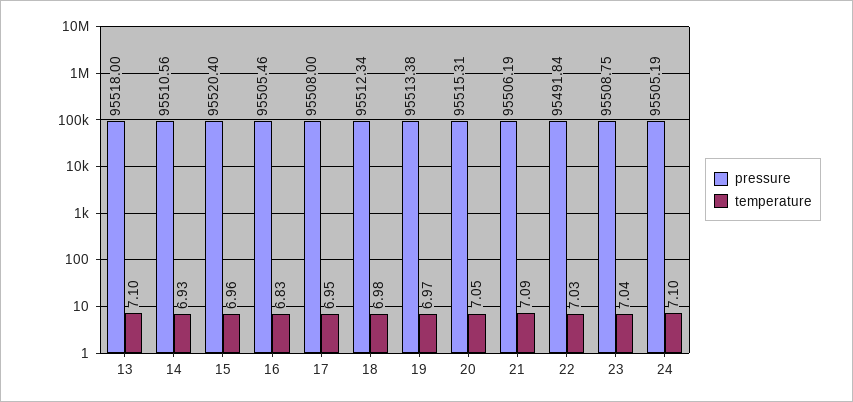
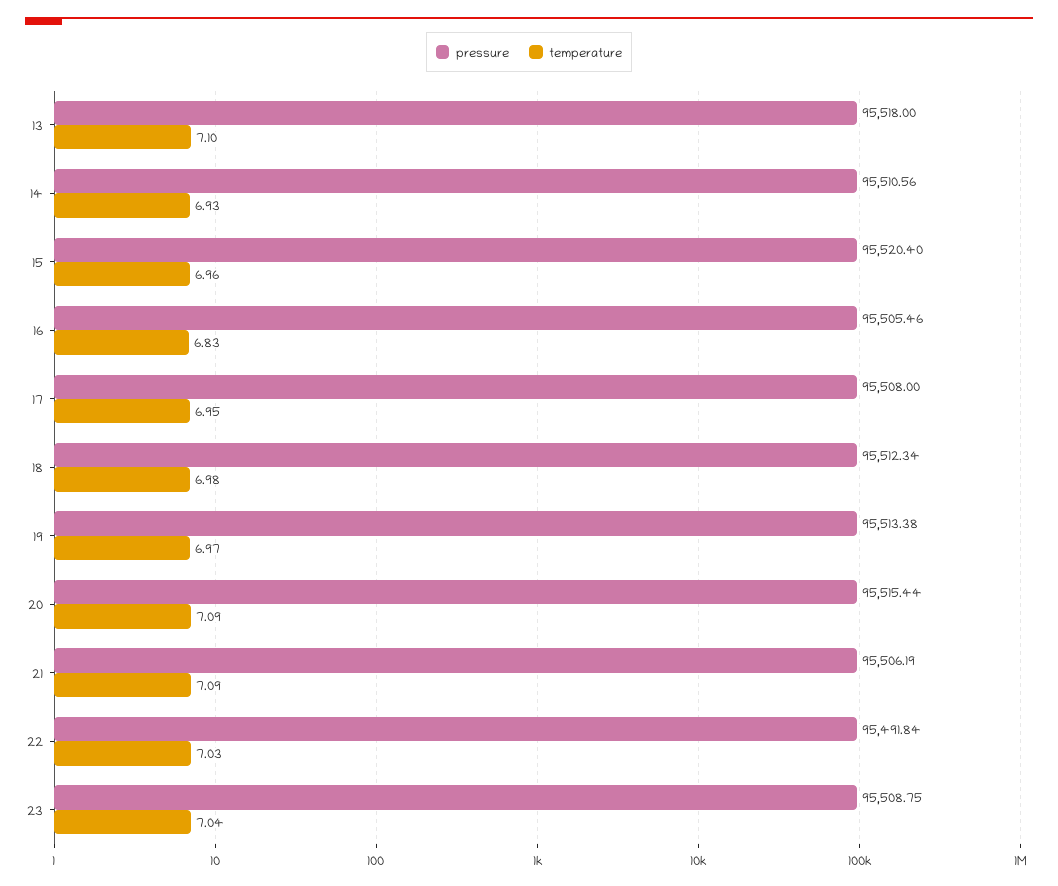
pressure, 20: 95515.31 -> 95515.44
temperature, 20: 7.05 -> 7.09
pressure, 24: 95505.19 -> none
temperature, 24: 7.1 -> none

